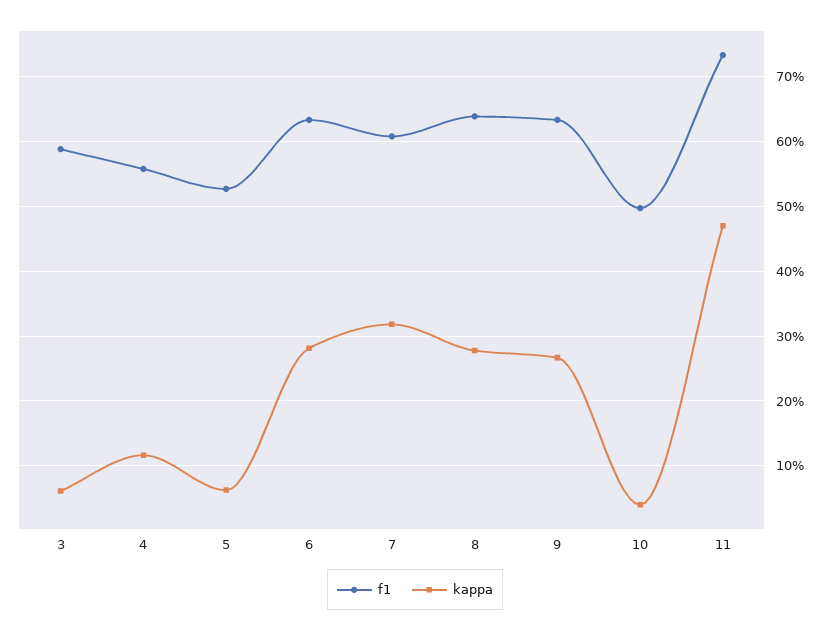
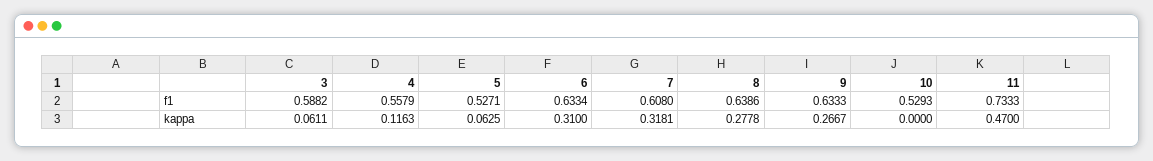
kappa, 6: 0.28 -> 0.31
f1, 10: 0.5 -> 0.5293
kappa, 10: 0.04 -> 0

